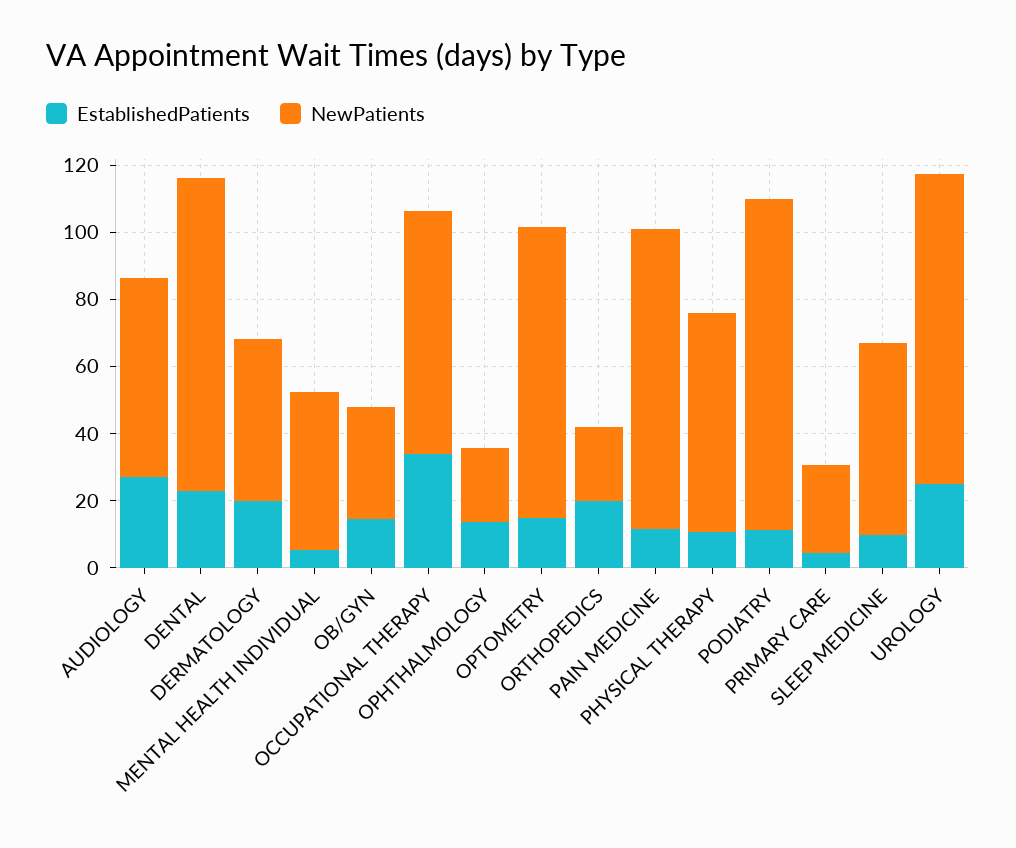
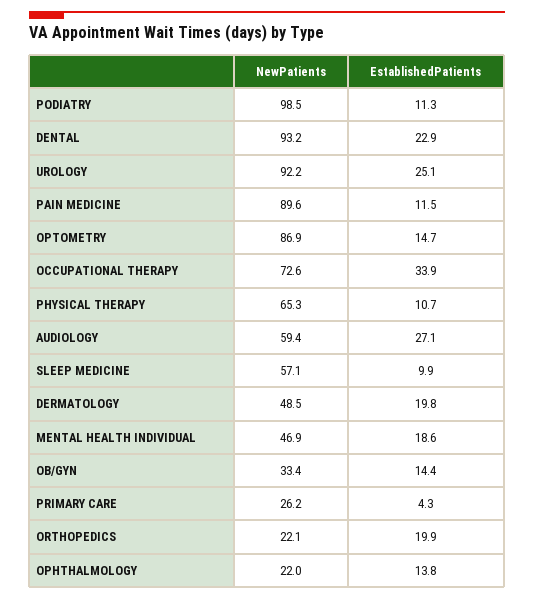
EstablishedPatients, MENTAL HEALTH INDIVIDUAL: 5 -> 18.6

